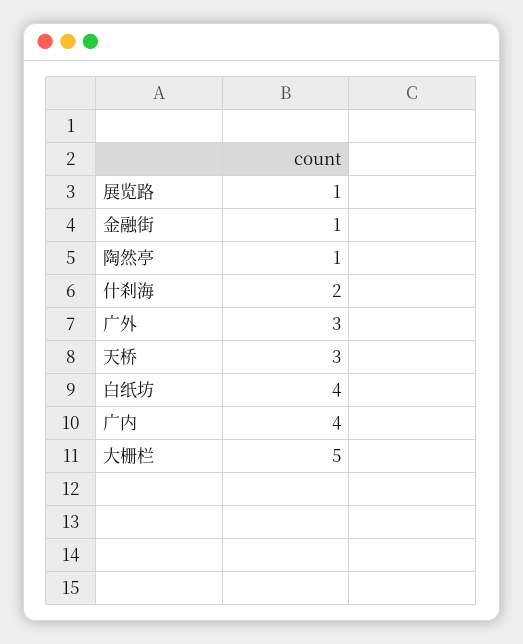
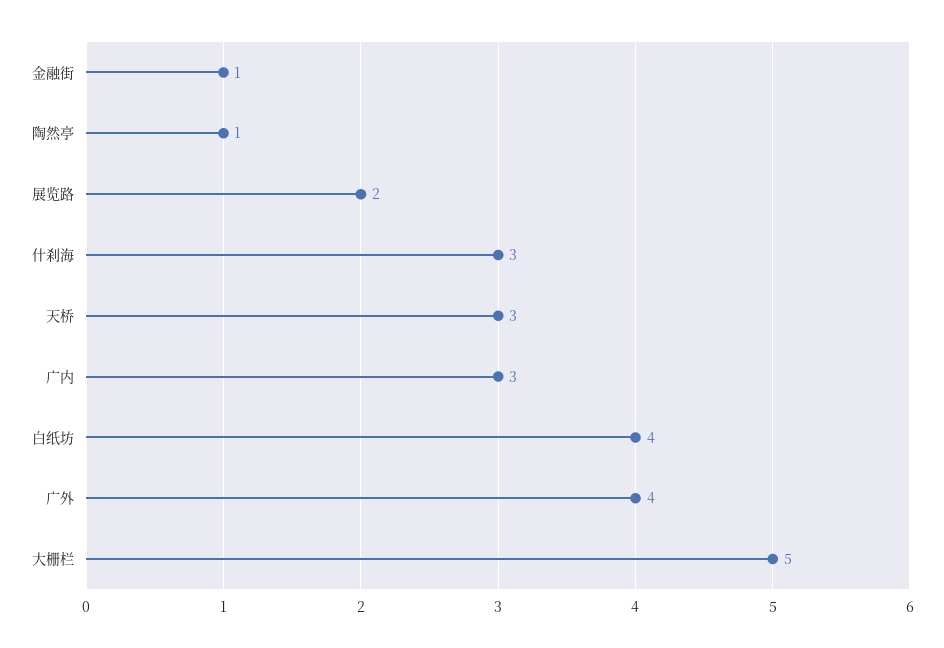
展览路: 1 -> 2
什刹海: 2 -> 3
广外: 3 -> 4
广内: 4 -> 3

